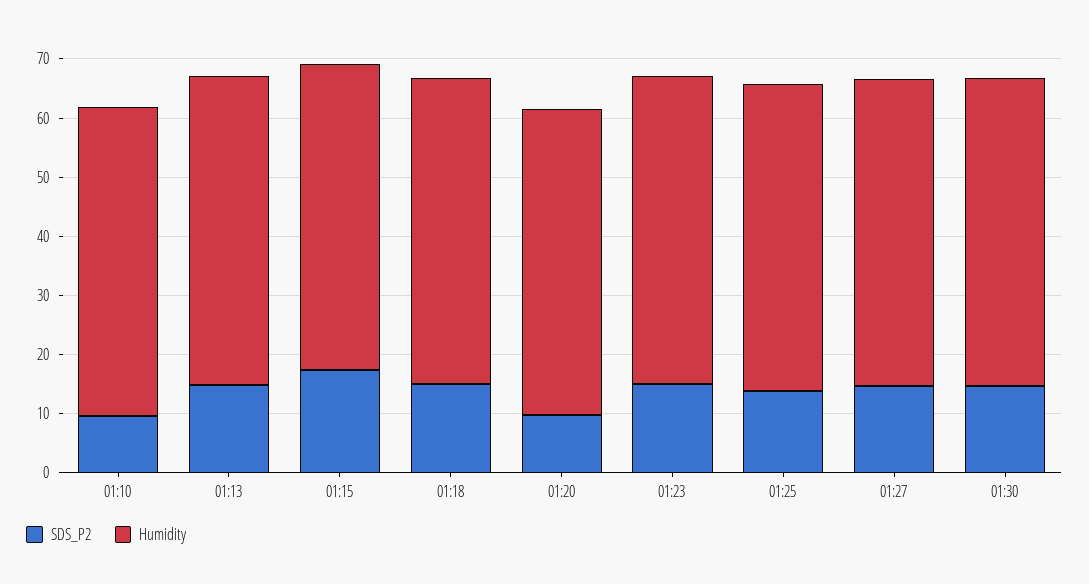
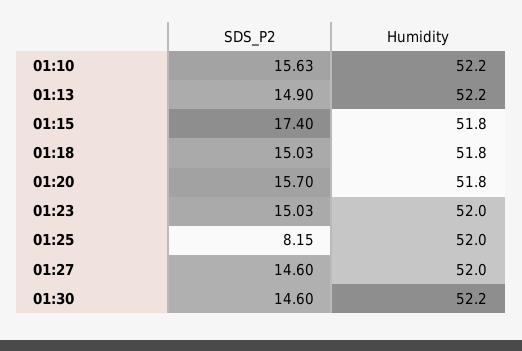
SDS_P2, 01:10: 10 -> 15.63
SDS_P2, 01:20: 10 -> 15.7
SDS_P2, 01:25: 14 -> 8.15

